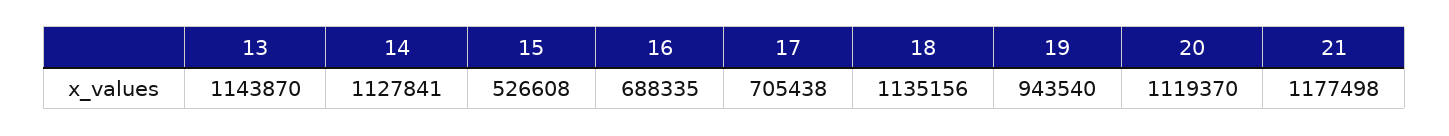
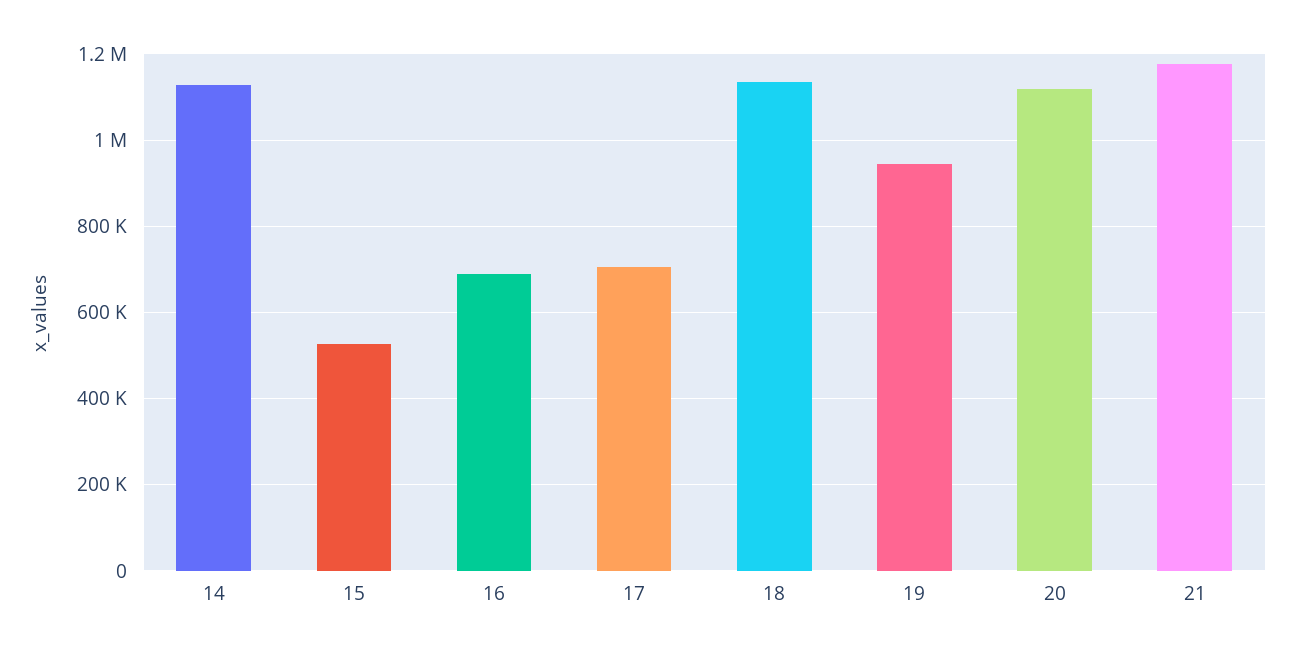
13: 1143870 -> none

